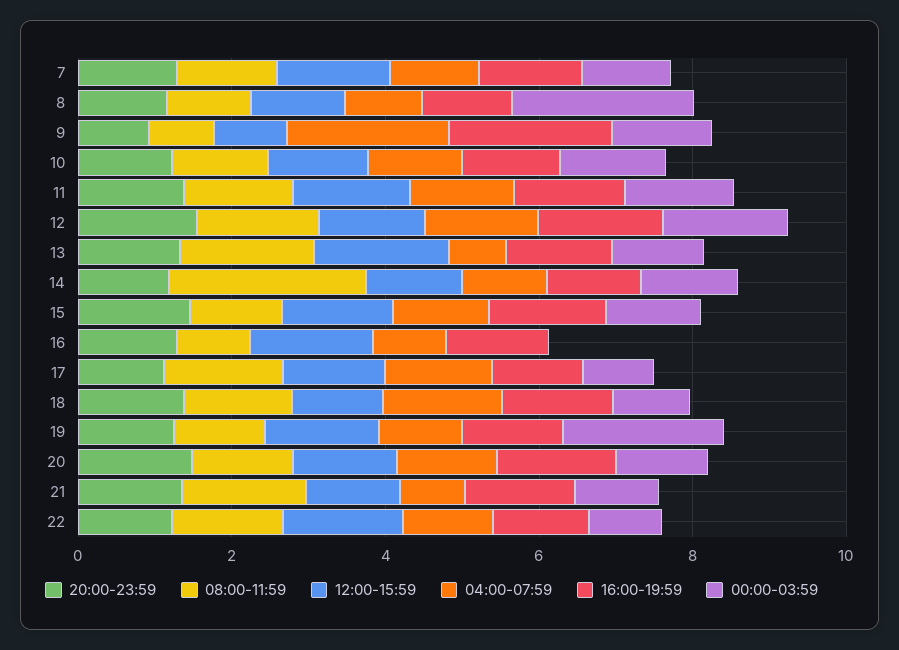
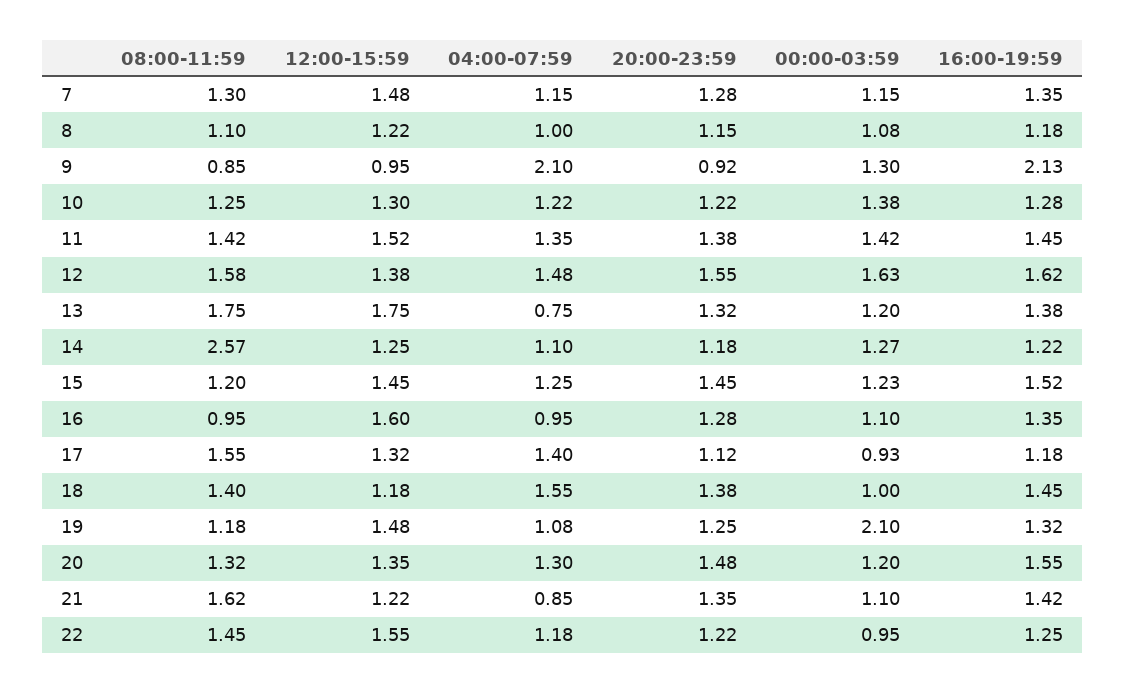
00:00-03:59, 8: 2.5 -> 1.08
00:00-03:59, 16: 0 -> 1.1

